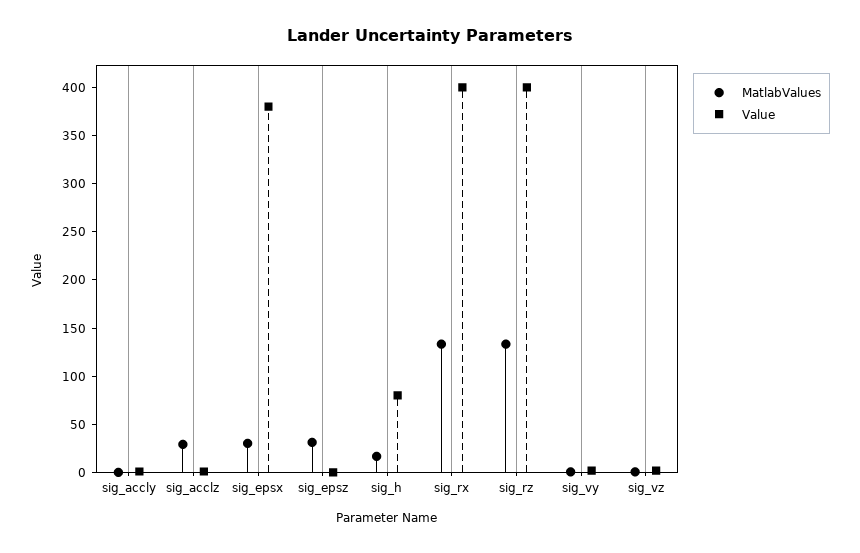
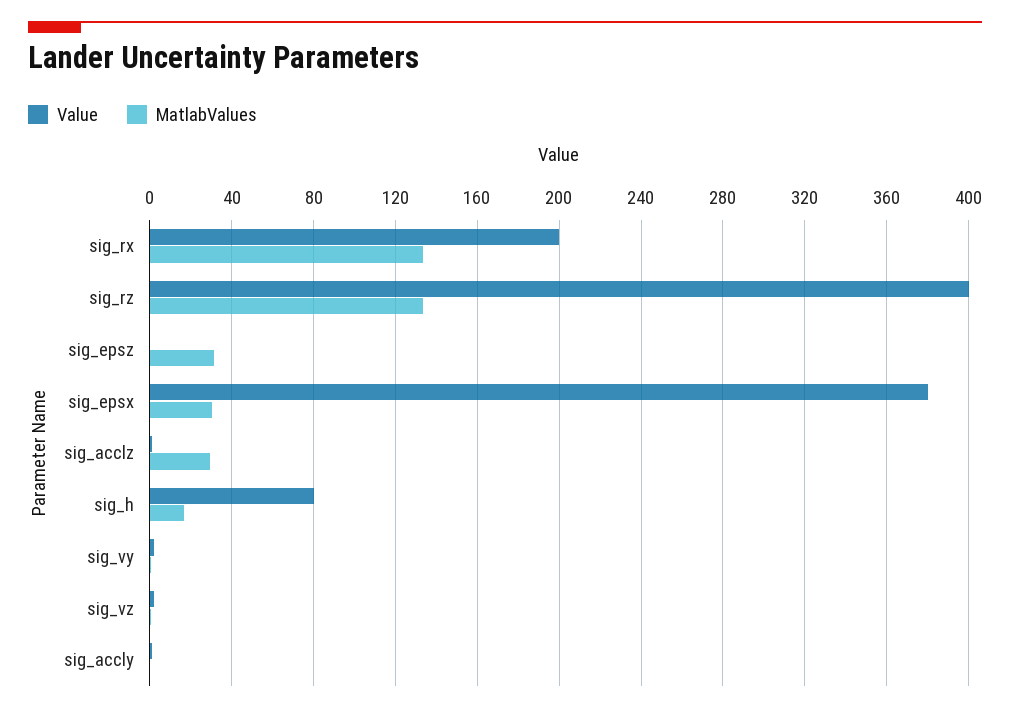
Value, sig_rx: 400 -> 200

